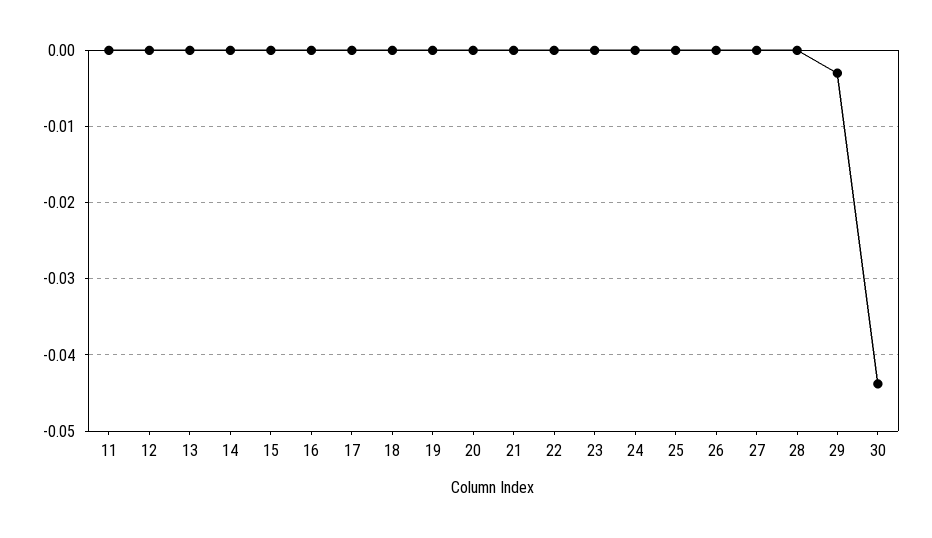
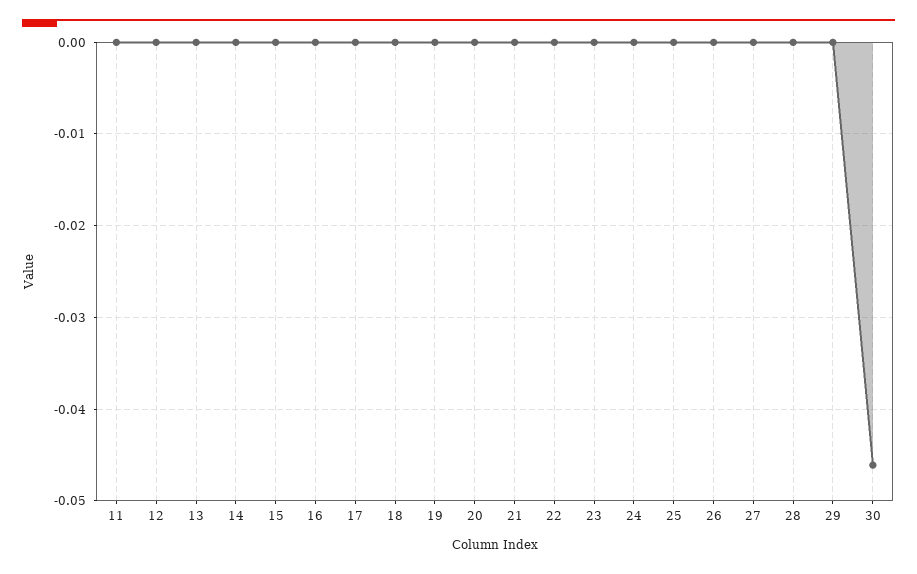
29: -0.003 -> 0
30: -0.044 -> -0.046

